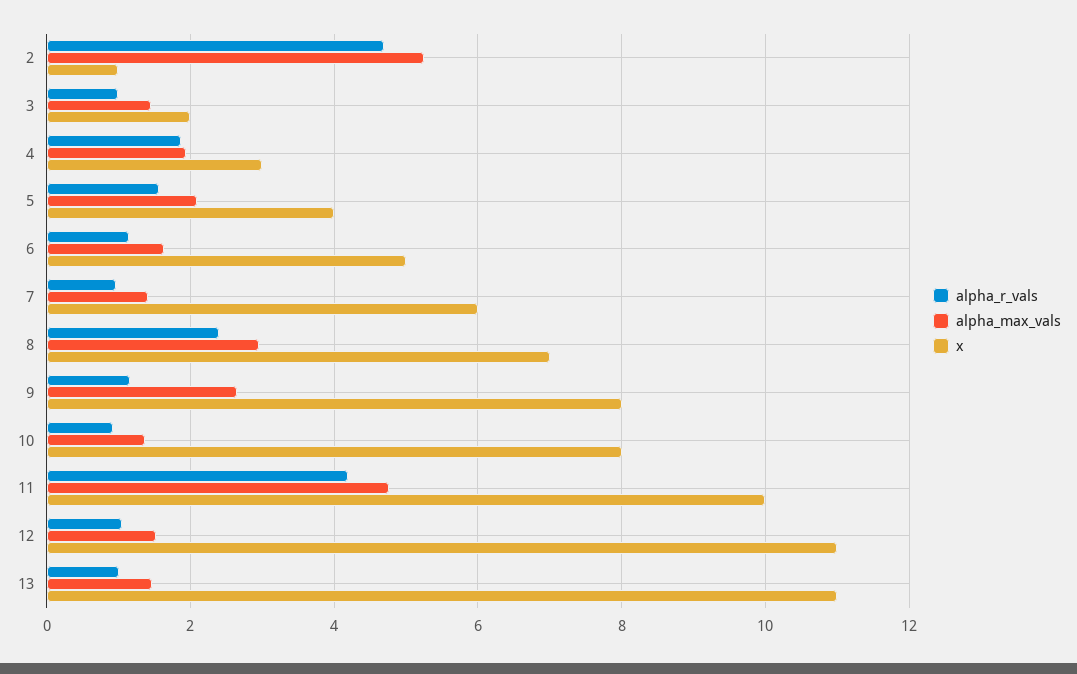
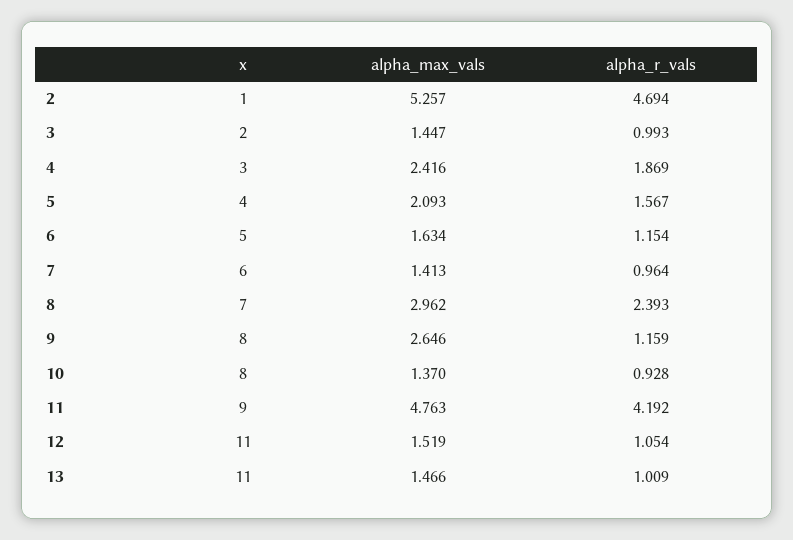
alpha_max_vals, 4: 2 -> 2.416
x, 11: 10 -> 9

